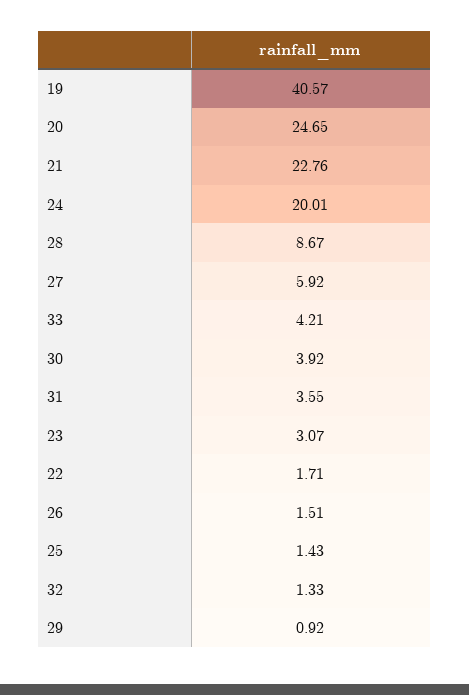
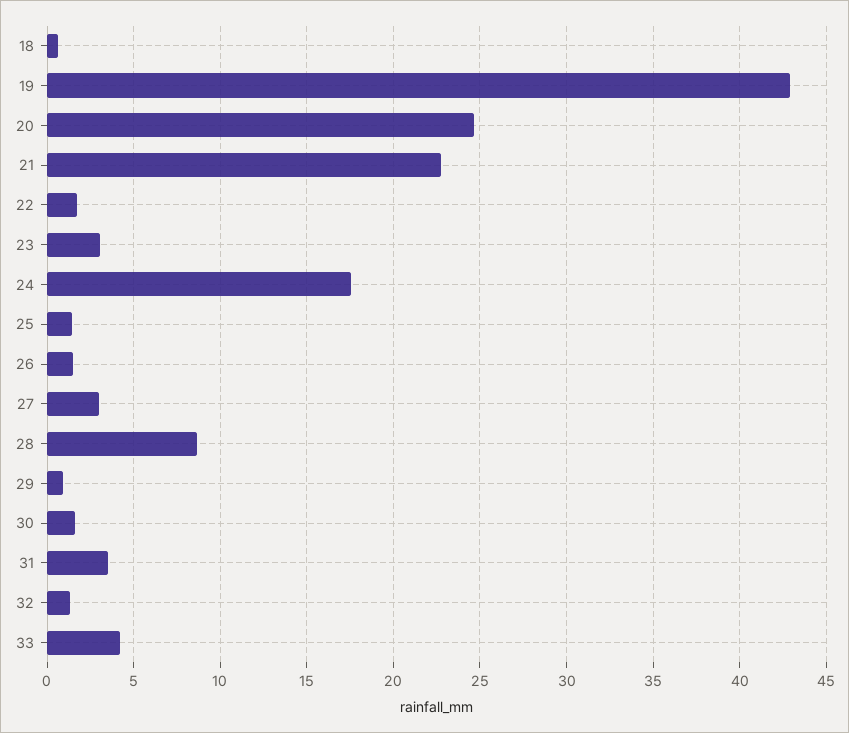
19: 40.57 -> 43
24: 20.01 -> 17.5
27: 5.92 -> 3
30: 3.92 -> 1.5
18: none -> 0.5

